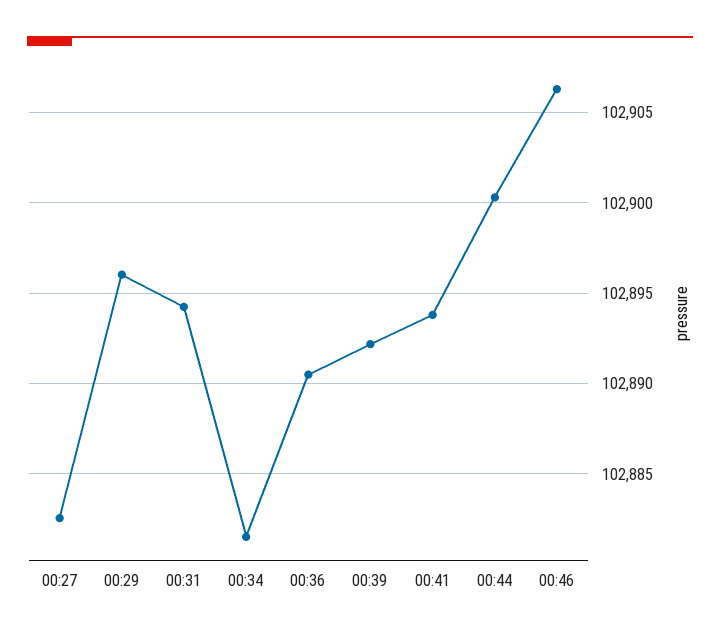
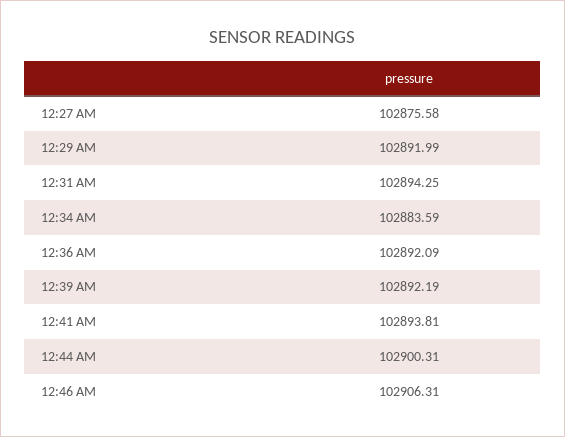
00:27: 102882.5 -> 102875.58
00:29: 102896 -> 102891.99
00:34: 102881.5 -> 102883.59
00:36: 102890.5 -> 102892.09

